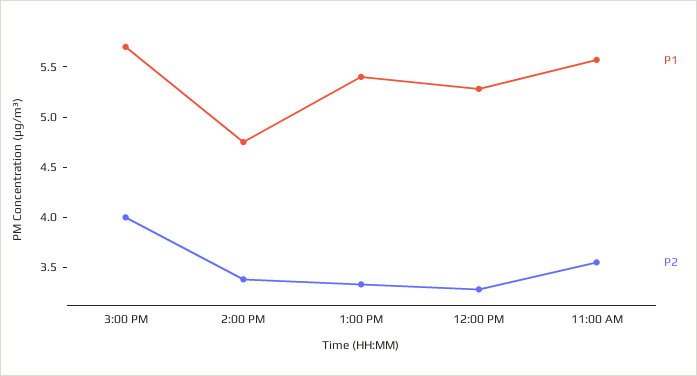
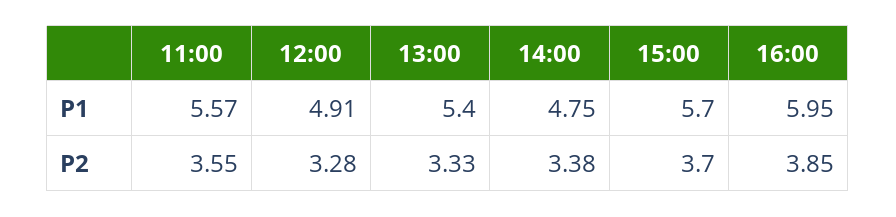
P2, 3:00 PM: 4 -> 3.7
P1, 12:00 PM: 5.3 -> 4.91
P1, 16:00: none -> 5.95
P2, 16:00: none -> 3.85

